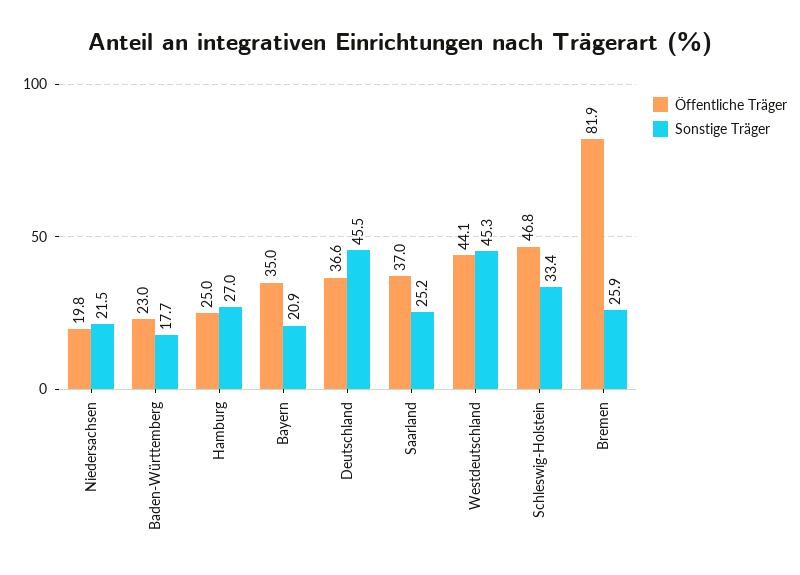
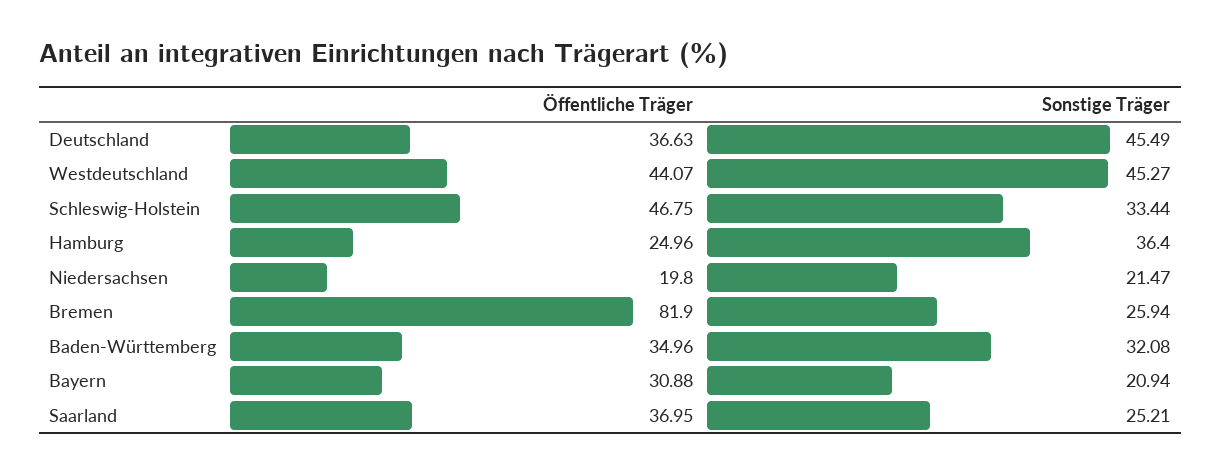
Öffentliche Träger, Baden-Württemberg: 23 -> 34.96
Sonstige Träger, Baden-Württemberg: 17.7 -> 32.08
Sonstige Träger, Hamburg: 27 -> 36.4
Öffentliche Träger, Bayern: 35 -> 30.88

